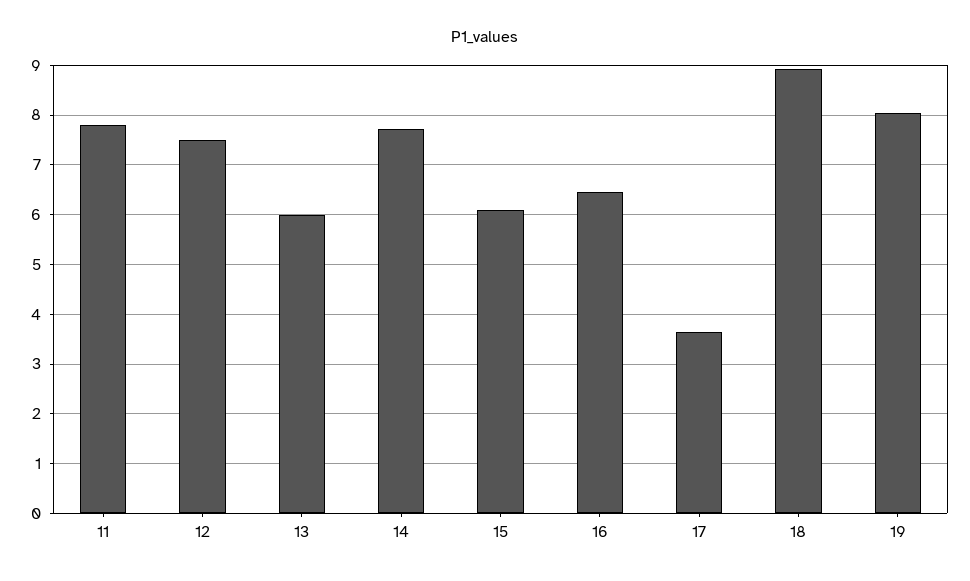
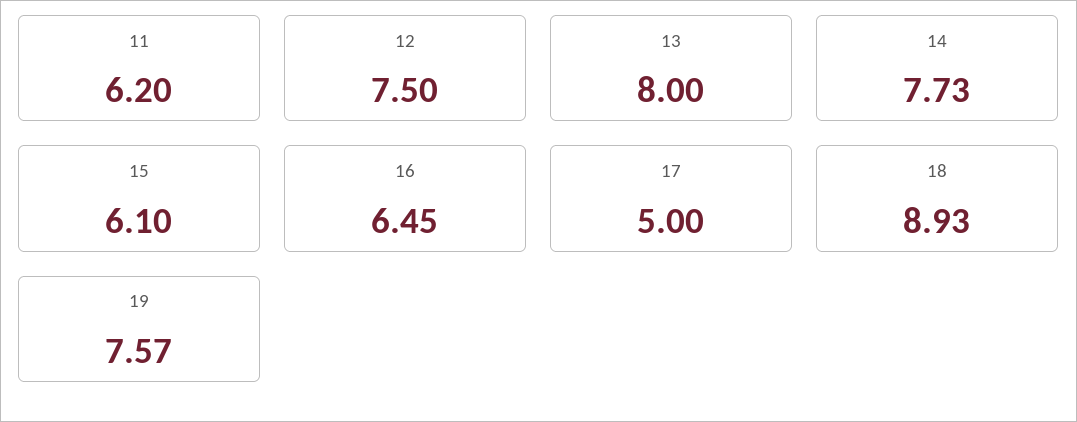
11: 7.8 -> 6.2
13: 6 -> 8
17: 3.6 -> 5
19: 8 -> 7.57

